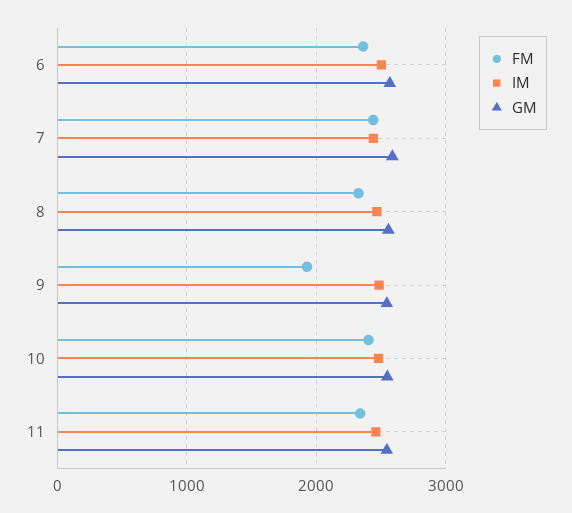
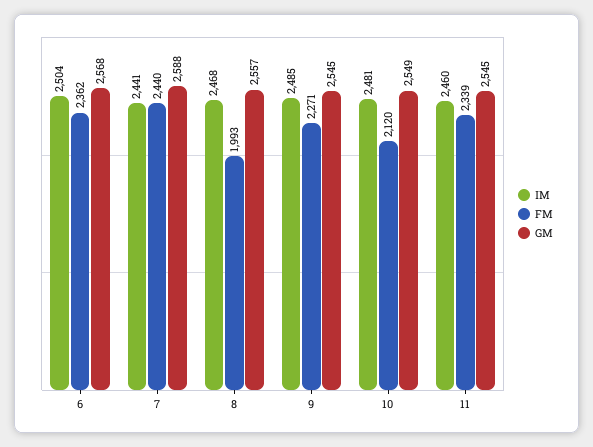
FM, 8: 2300 -> 1993
FM, 9: 1900 -> 2271
FM, 10: 2400 -> 2120

